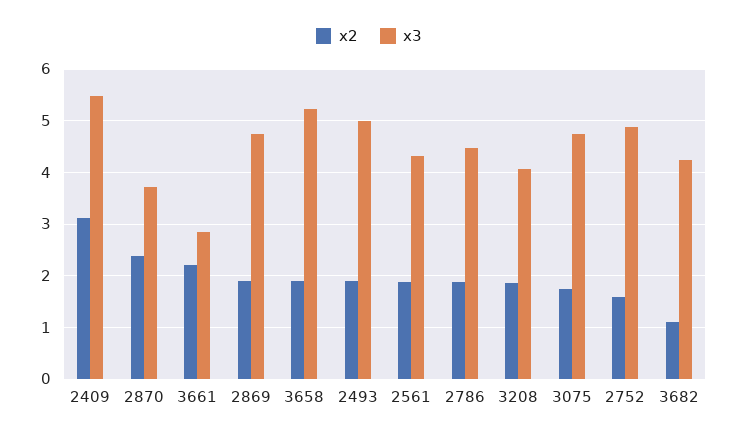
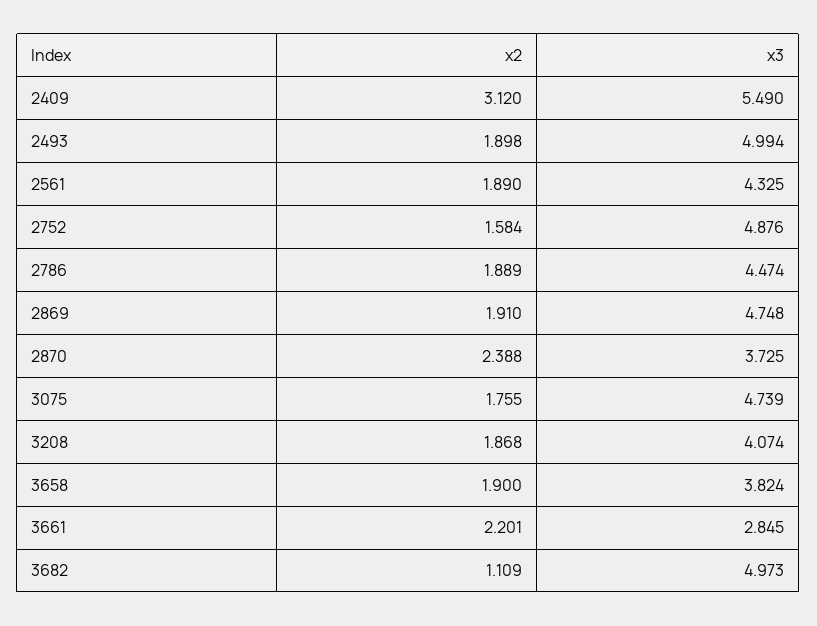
x3, 3658: 5.2 -> 3.824
x3, 3682: 4.2 -> 4.973

